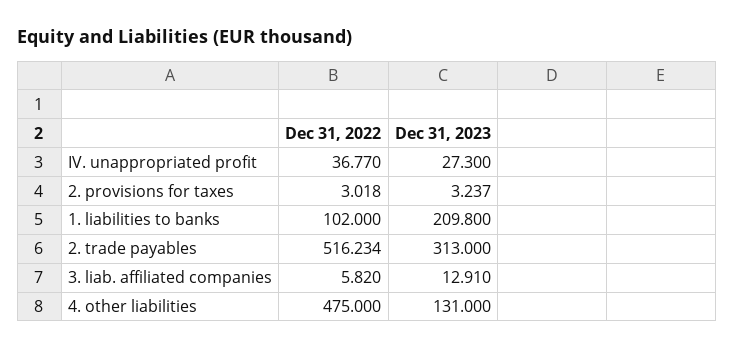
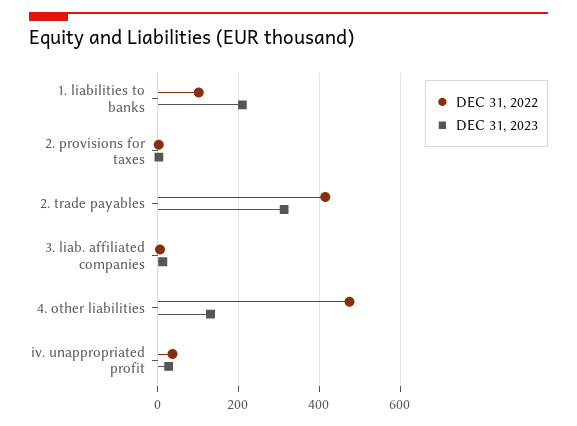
Dec 31, 2022, 2. trade payables: 516.234 -> 420

